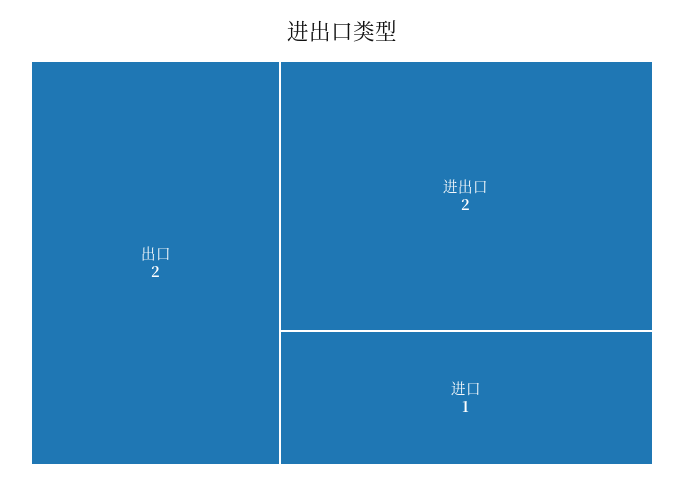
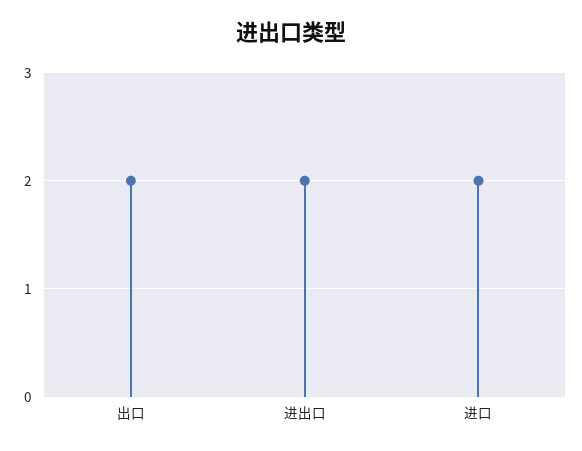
进口: 1 -> 2

